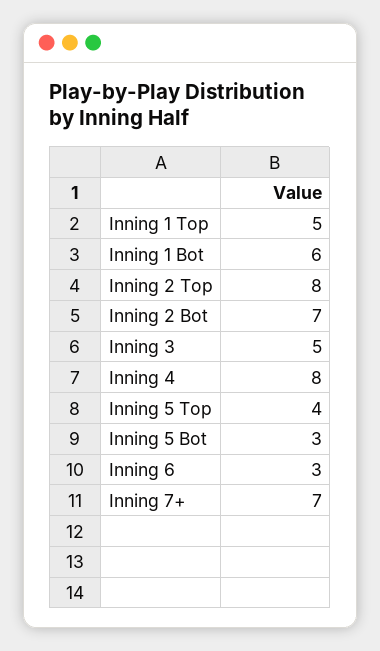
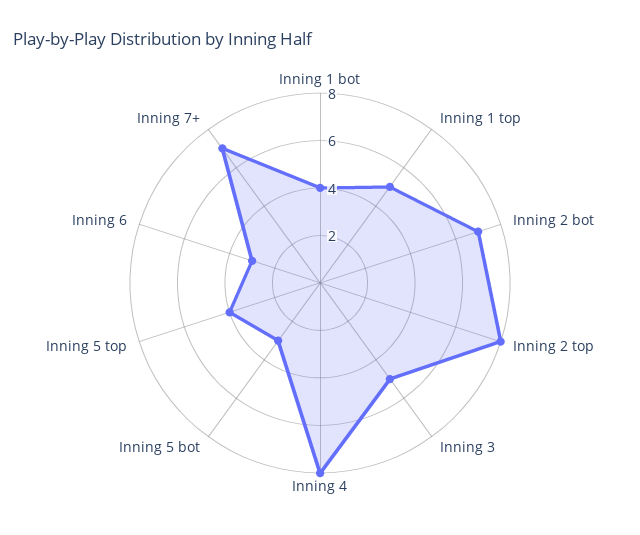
Inning 1 Bot: 6 -> 4

